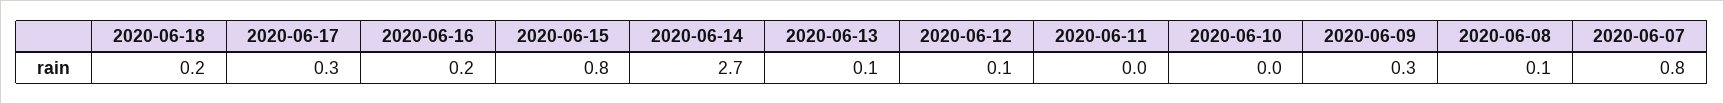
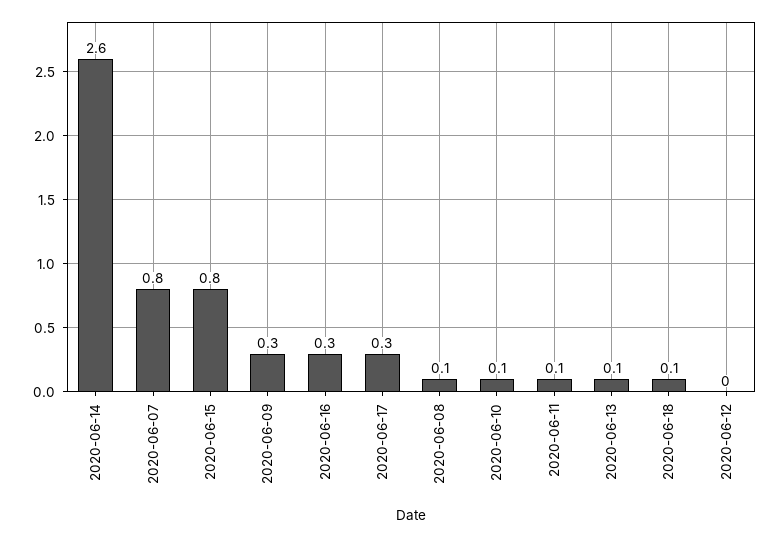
2020-06-18: 0.2 -> 0.1
2020-06-16: 0.2 -> 0.3
2020-06-14: 2.7 -> 2.6
2020-06-12: 0.1 -> 0
2020-06-11: 0 -> 0.1
2020-06-10: 0 -> 0.1

